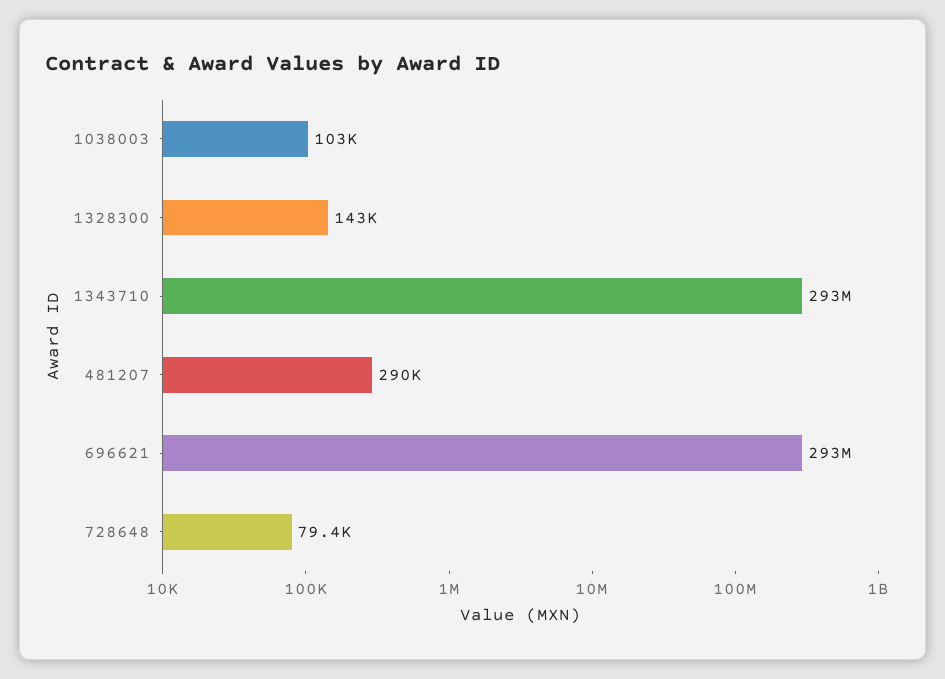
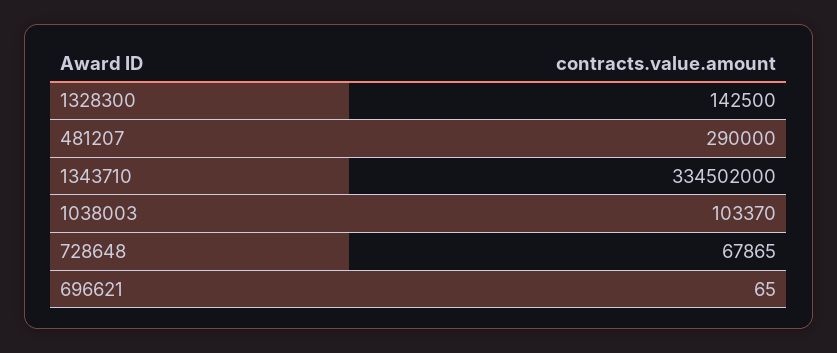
1343710: 293000000 -> 334502000
696621: 293000000 -> 65
728648: 79400 -> 67865

